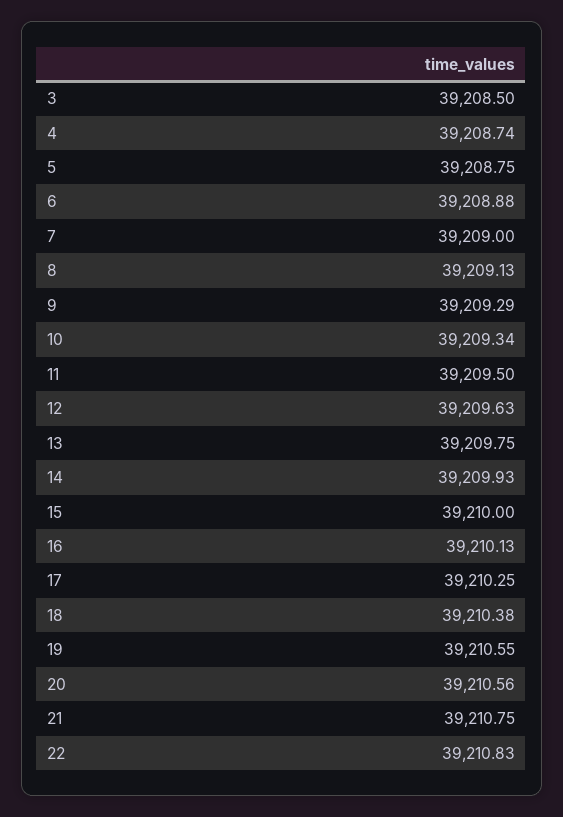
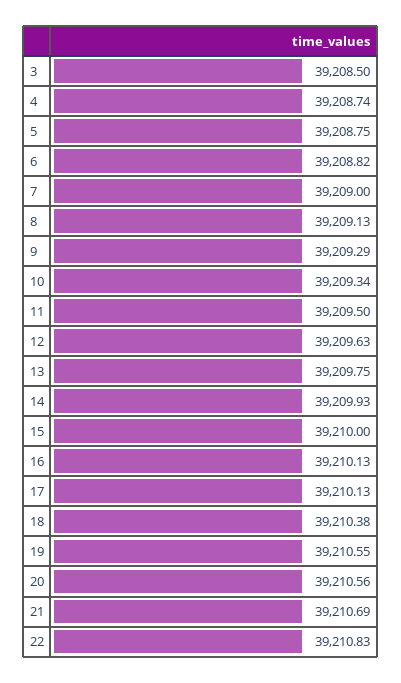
6: 39208.88 -> 39208.82
17: 39210.25 -> 39210.13
21: 39210.75 -> 39210.69

